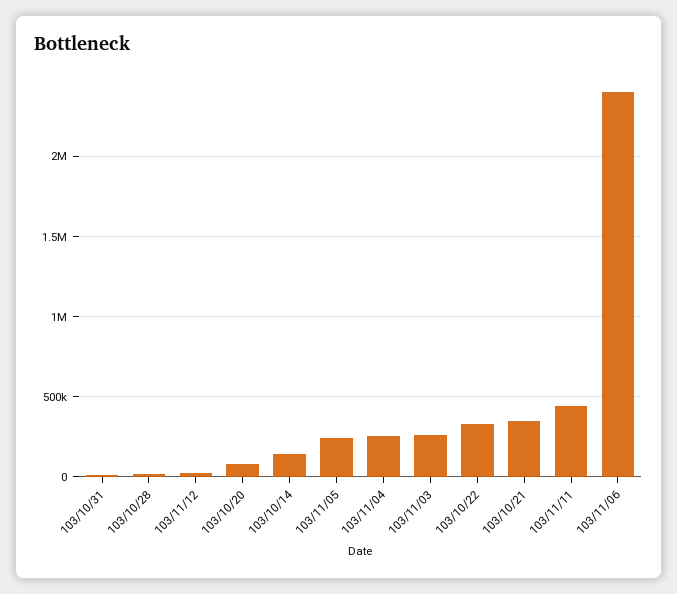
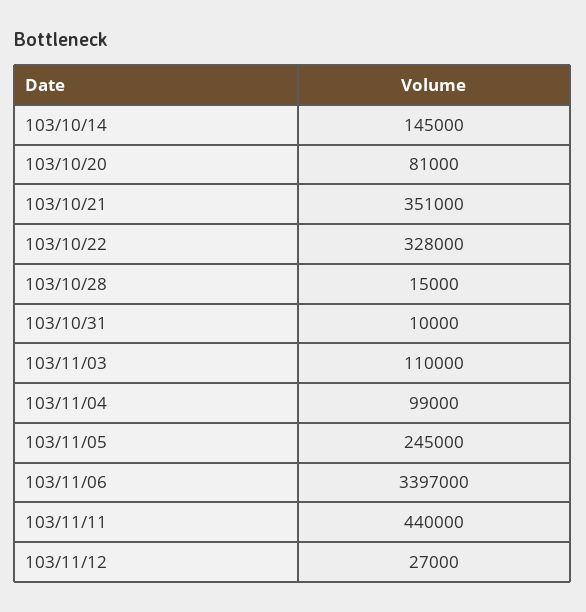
103/11/04: 250000 -> 99000
103/11/03: 250000 -> 110000
103/11/06: 2400000 -> 3397000

